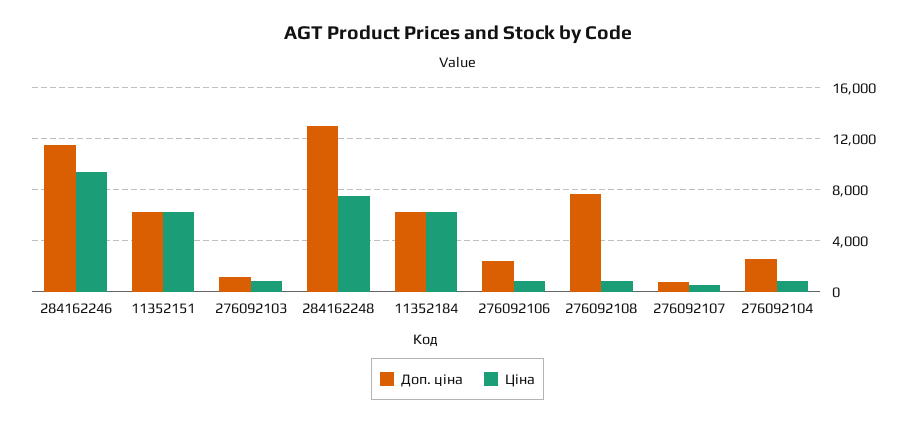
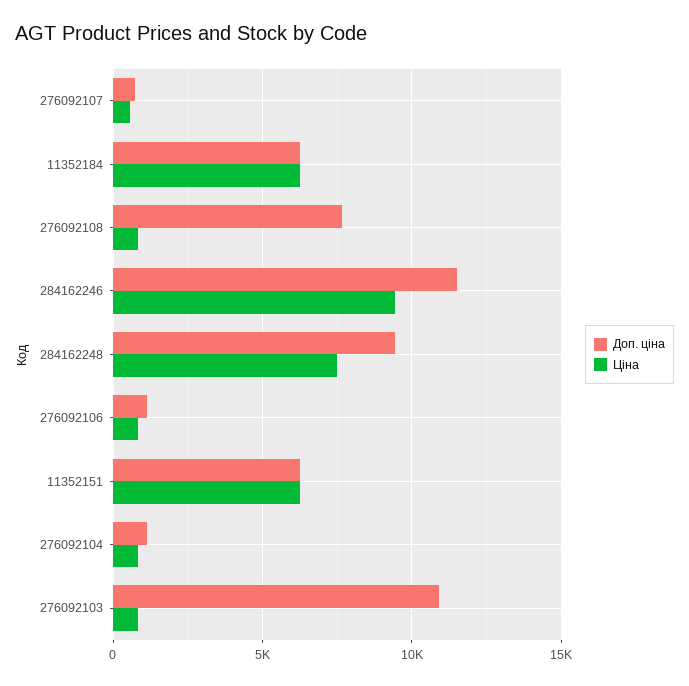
Доп. ціна, 276092103: 1000 -> 11000
Доп. ціна, 284162248: 13000 -> 9500
Доп. ціна, 276092106: 2500 -> 1000
Доп. ціна, 276092104: 2500 -> 1000

